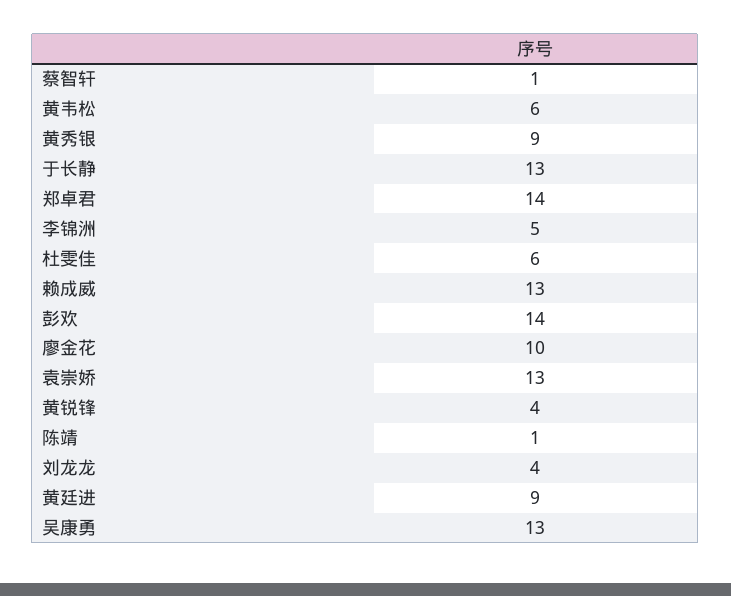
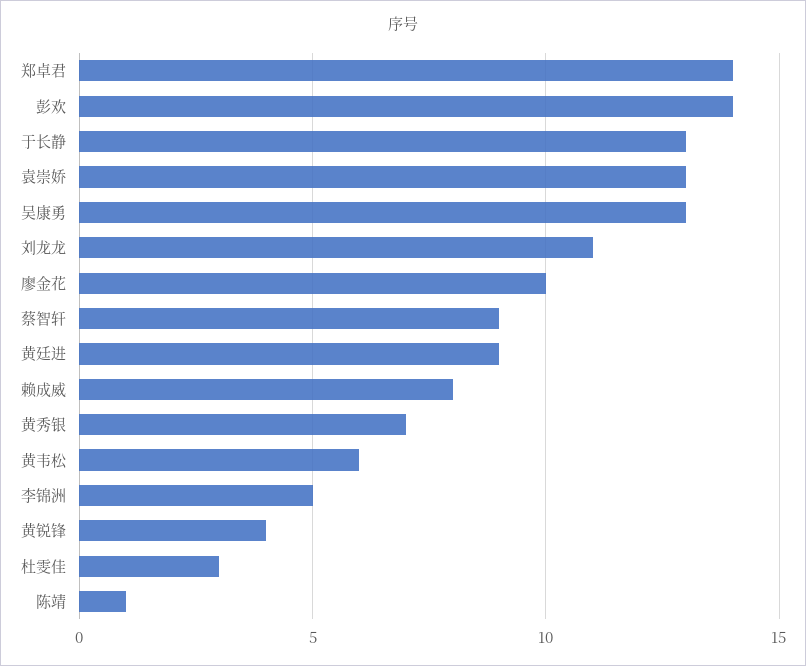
蔡智轩: 1 -> 9
黄秀银: 9 -> 7
杜雯佳: 6 -> 3
赖成威: 13 -> 8
刘龙龙: 4 -> 11

